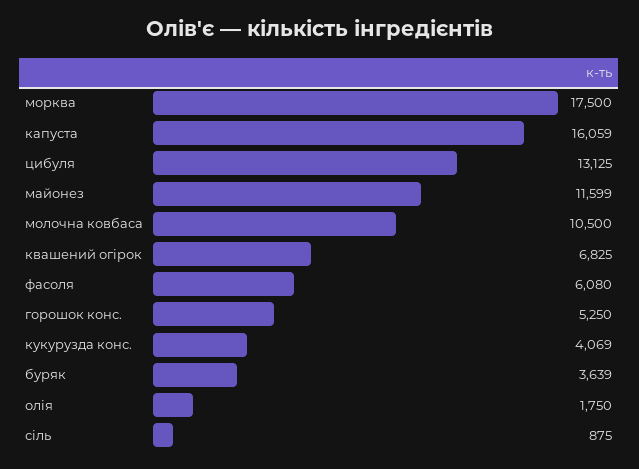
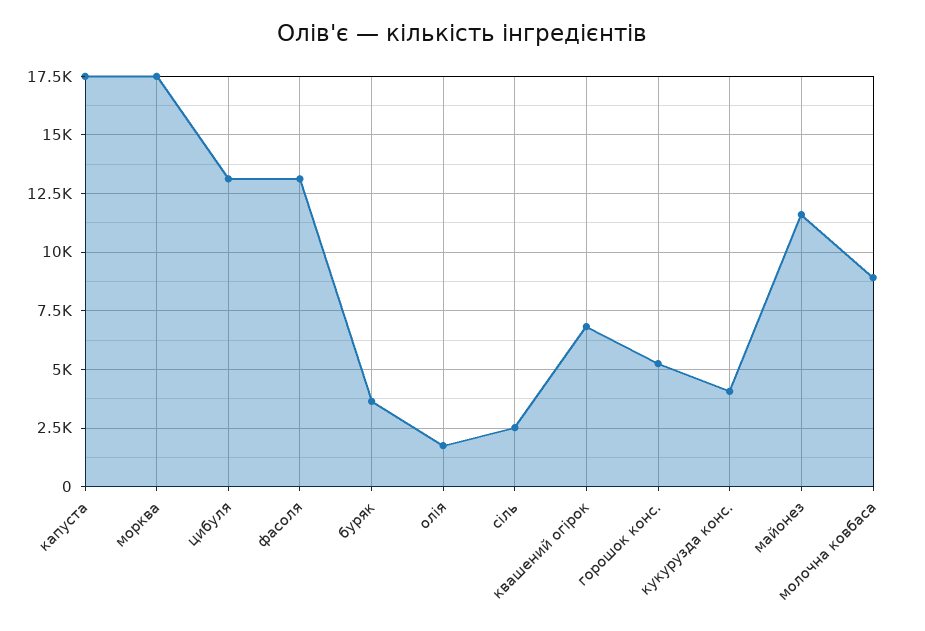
капуста: 16059 -> 17500
молочна ковбаса: 10500 -> 9000
фасоля: 6080 -> 13000
сіль: 875 -> 2500

